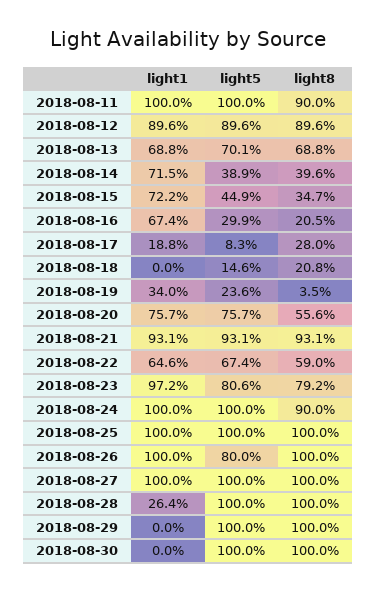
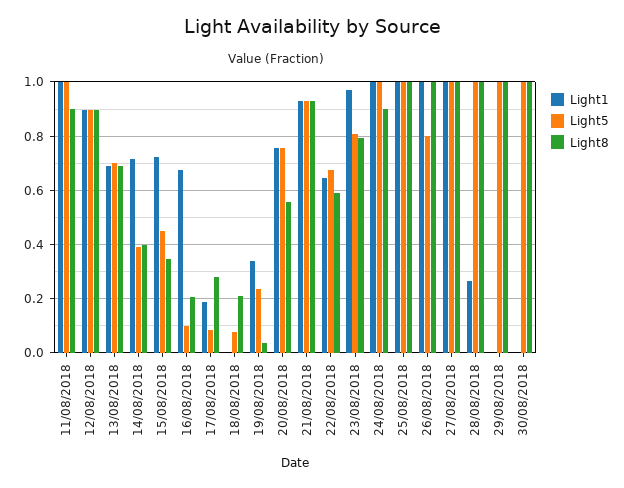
light5, 2018-08-16: 0.299 -> 0.1
light5, 2018-08-18: 0.146 -> 0.075

